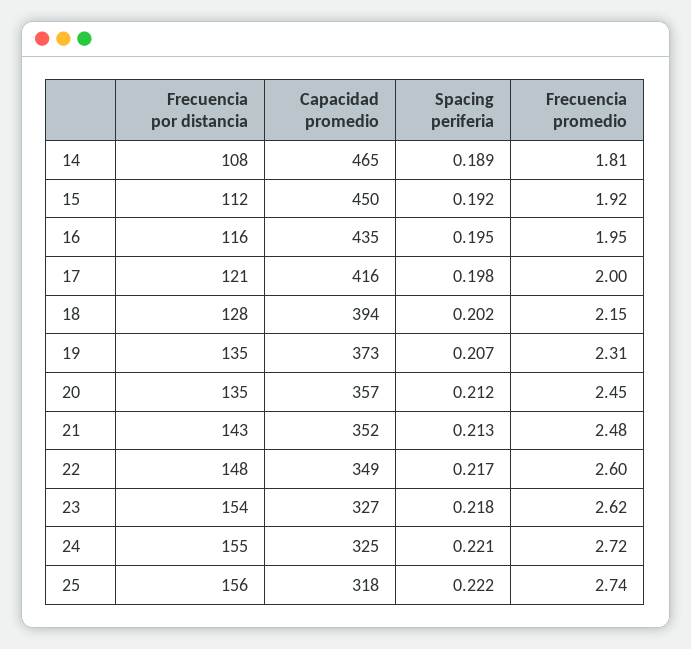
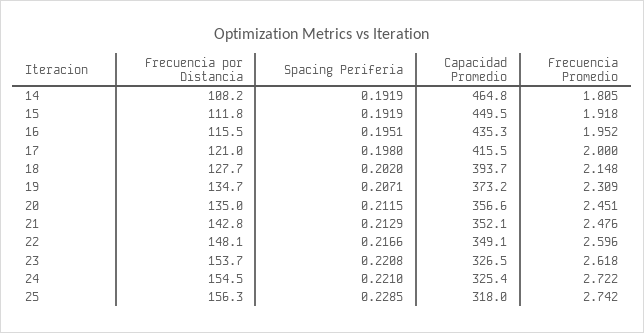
Spacing periferia, 14: 0.189 -> 0.1919
Spacing periferia, 23: 0.218 -> 0.2208
Spacing periferia, 25: 0.222 -> 0.2285

